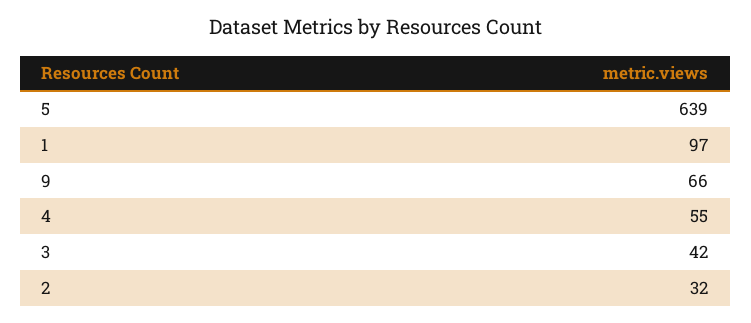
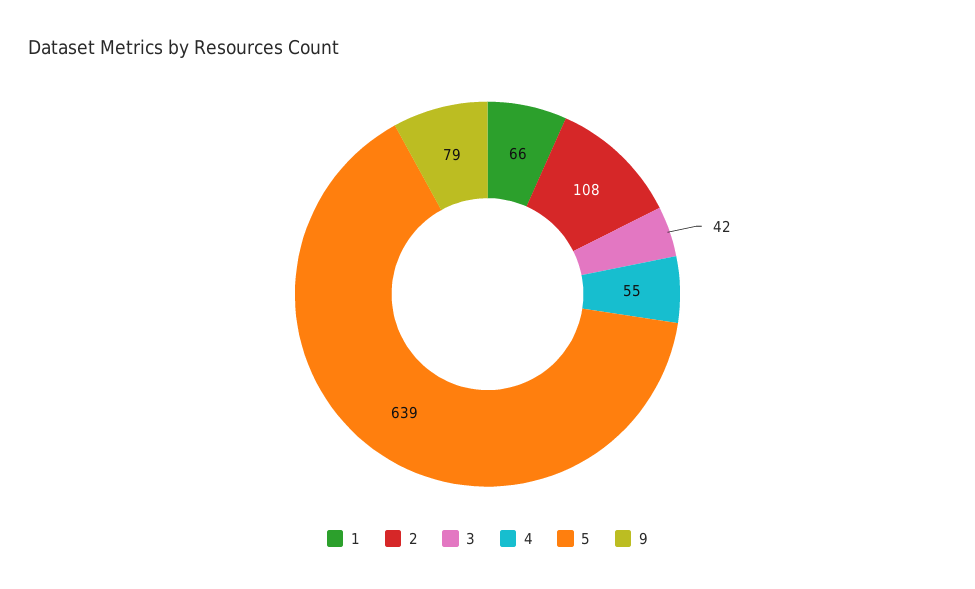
1: 97 -> 66
9: 66 -> 79
2: 32 -> 108

